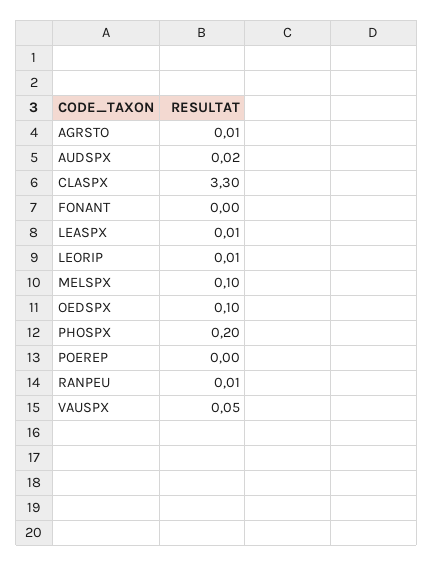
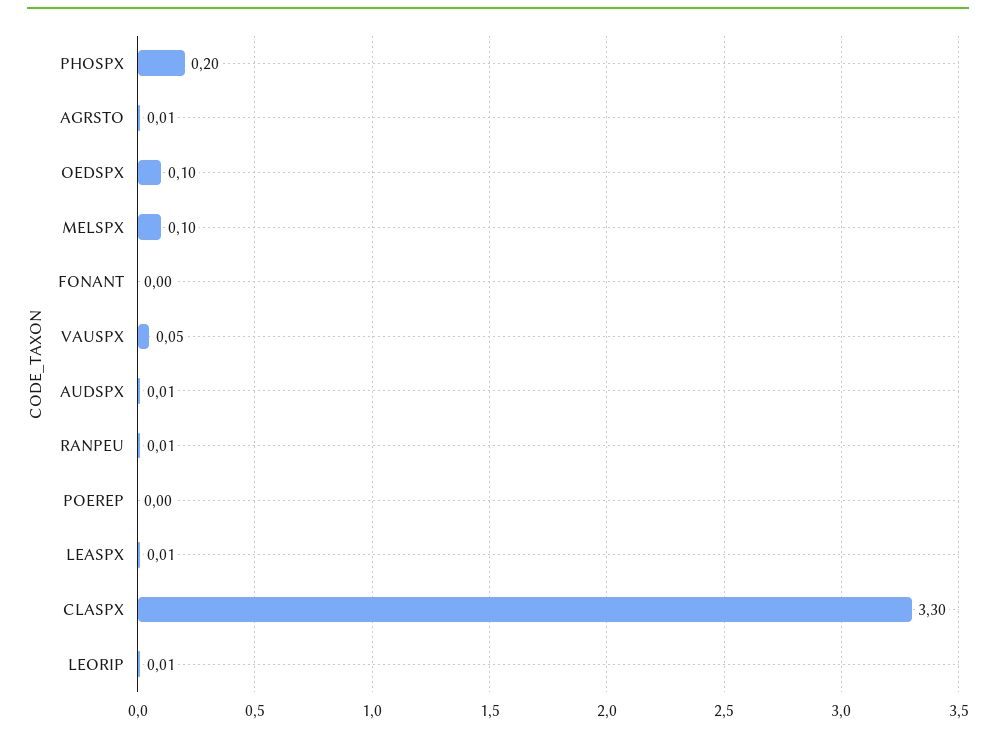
AUDSPX: 0.02 -> 0.01

